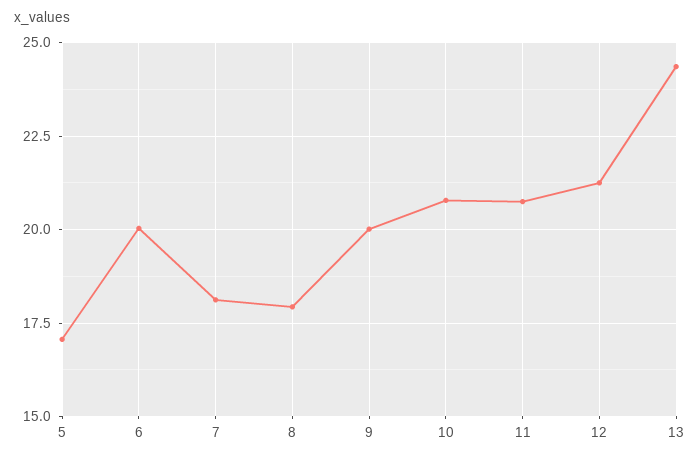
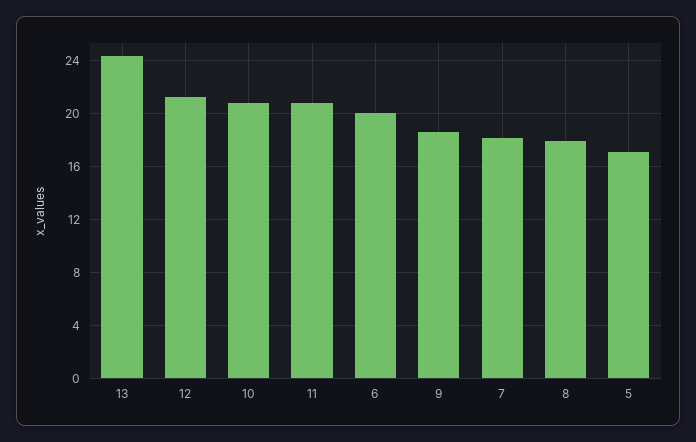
9: 20 -> 18.5

